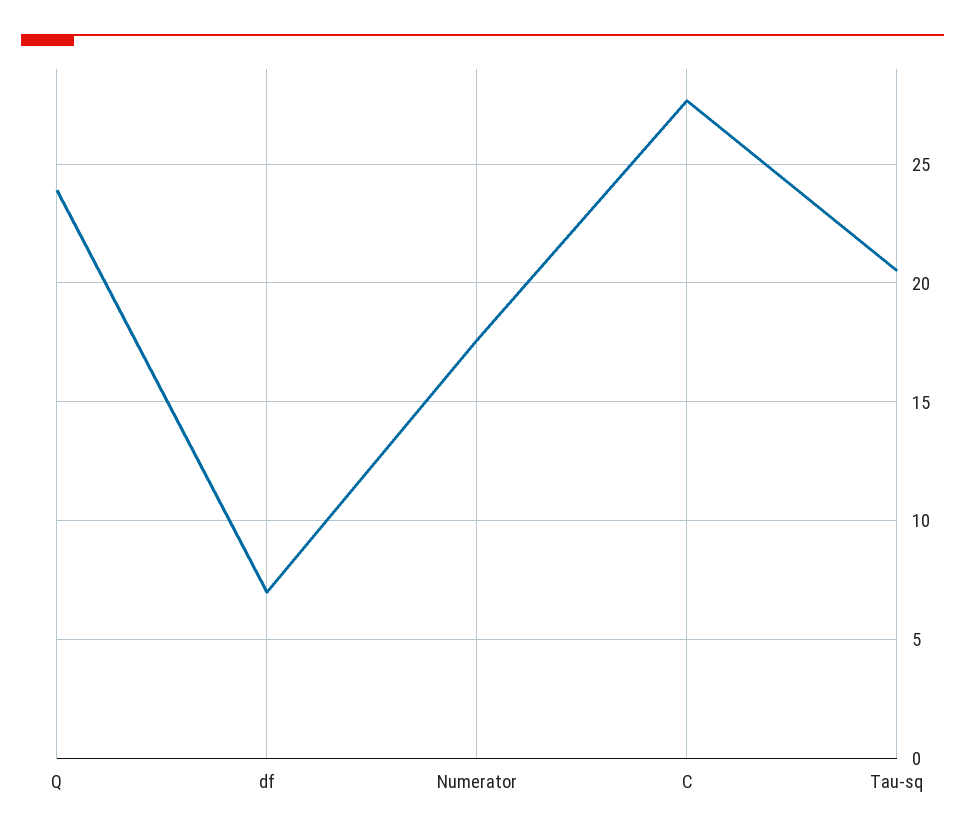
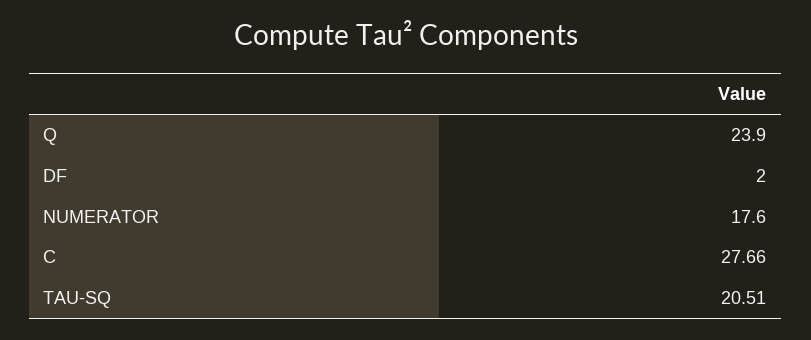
df: 7 -> 2

